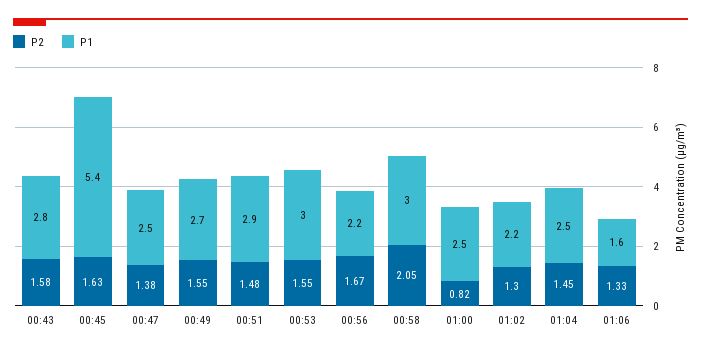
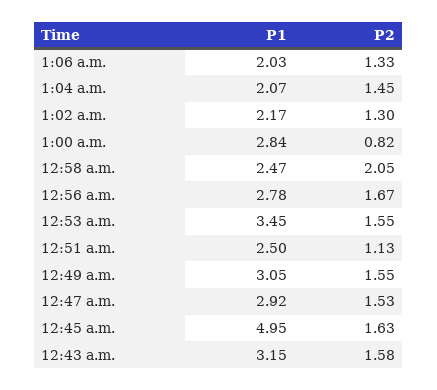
P1, 00:43: 2.8 -> 3.15
P1, 00:45: 5.4 -> 4.95
P2, 00:47: 1.38 -> 1.53
P1, 00:47: 2.5 -> 2.92
P1, 00:49: 2.7 -> 3.05
P2, 00:51: 1.48 -> 1.13
P1, 00:51: 2.9 -> 2.5
P1, 00:53: 3 -> 3.45
P1, 00:56: 2.2 -> 2.78
P1, 00:58: 3 -> 2.47
P1, 01:00: 2.5 -> 2.84
P1, 01:04: 2.5 -> 2.07
P1, 01:06: 1.6 -> 2.03

